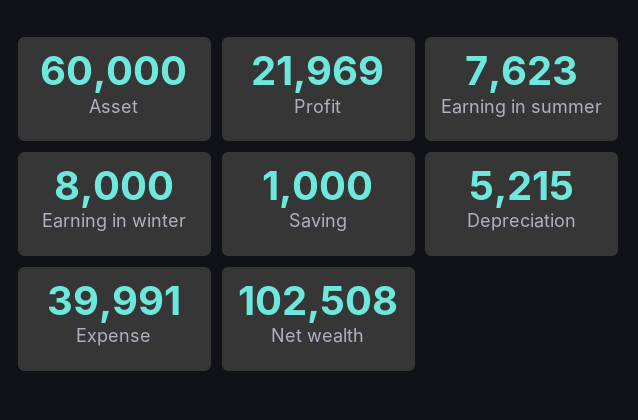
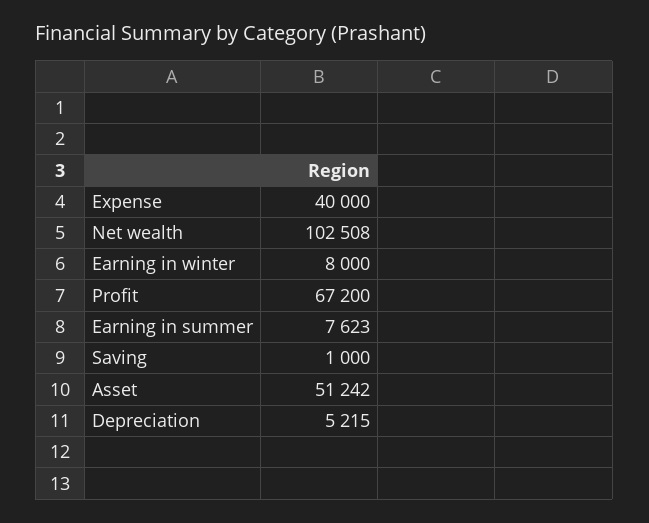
Asset: 60000 -> 51242
Profit: 21969 -> 67200
Expense: 39991 -> 40000

